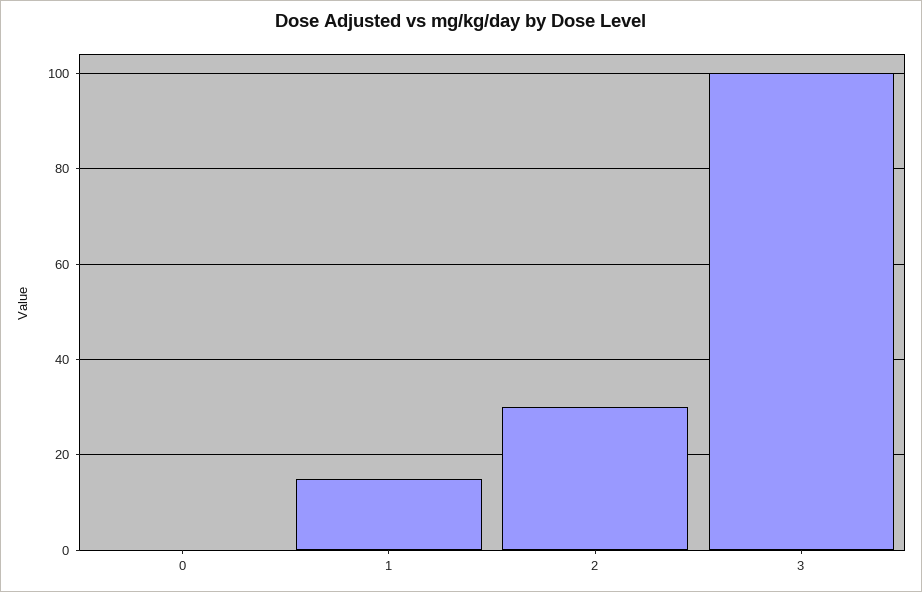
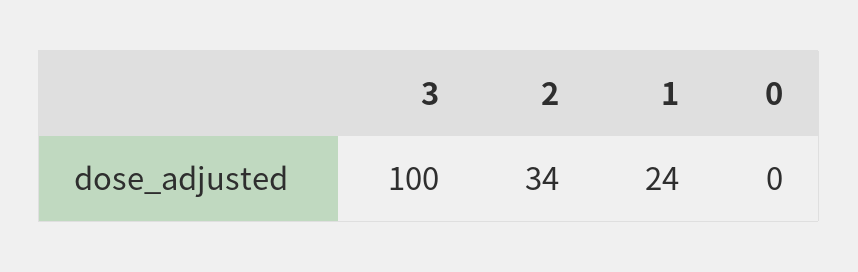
1: 15 -> 24
2: 30 -> 34

